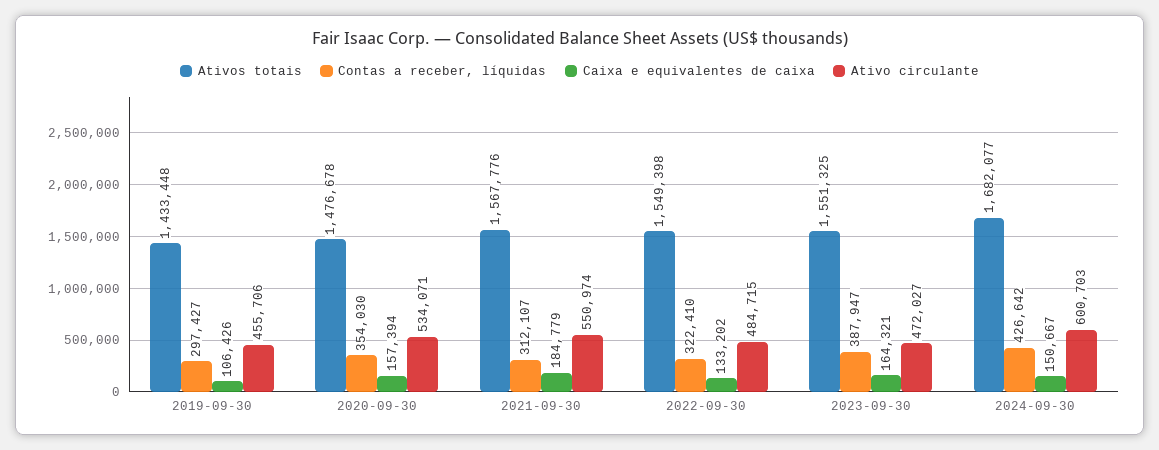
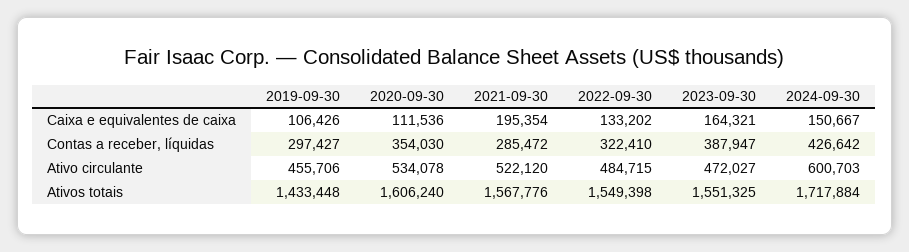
Ativos totais, 2020-09-30: 1476678 -> 1606240
Caixa e equivalentes de caixa, 2020-09-30: 157394 -> 111536
Ativo circulante, 2020-09-30: 534071 -> 534078
Contas a receber, líquidas, 2021-09-30: 312107 -> 285472
Caixa e equivalentes de caixa, 2021-09-30: 184779 -> 195354
Ativo circulante, 2021-09-30: 550974 -> 522120
Ativos totais, 2024-09-30: 1682077 -> 1717884

